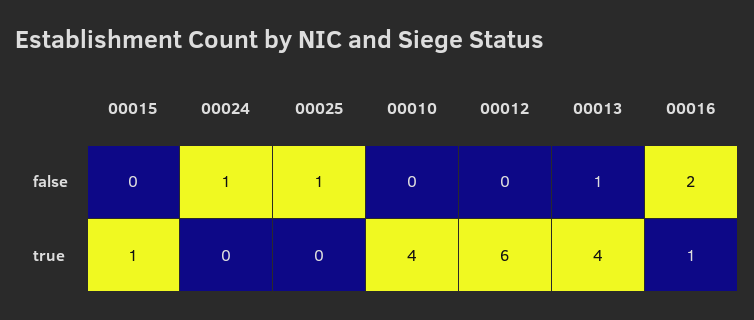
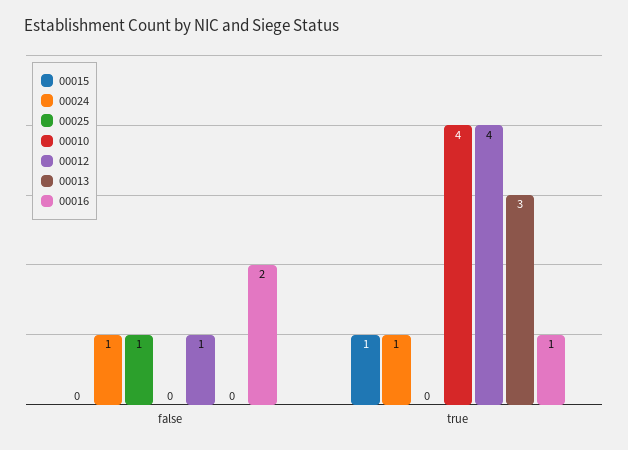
00012, false: 0 -> 1
00013, false: 1 -> 0
00024, true: 0 -> 1
00012, true: 6 -> 4
00013, true: 4 -> 3

